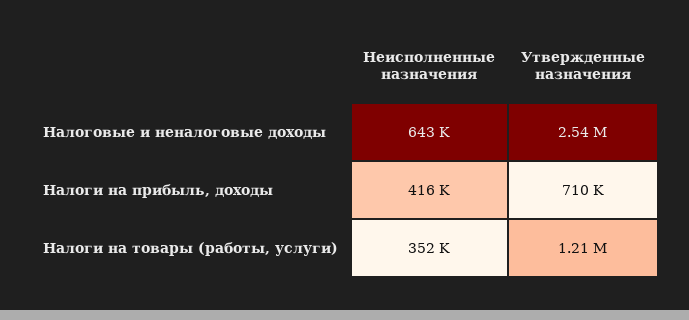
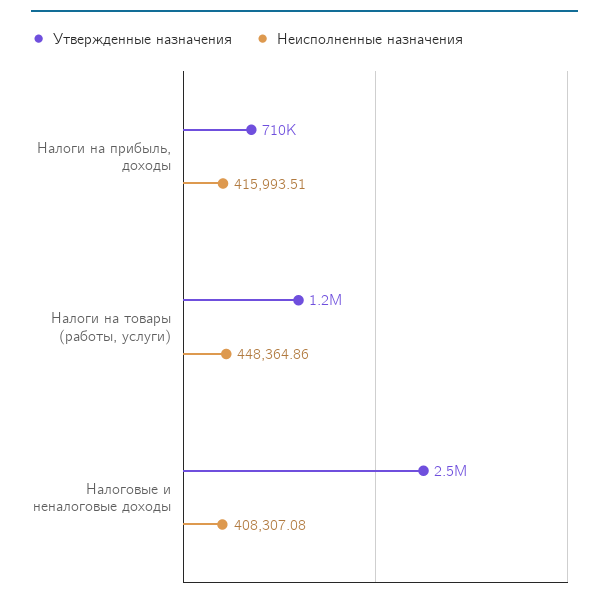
Неисполненные назначения, Налоговые и неналоговые доходы: 643000 -> 408307.08
Неисполненные назначения, Налоги на товары (работы, услуги): 352000 -> 448364.86

